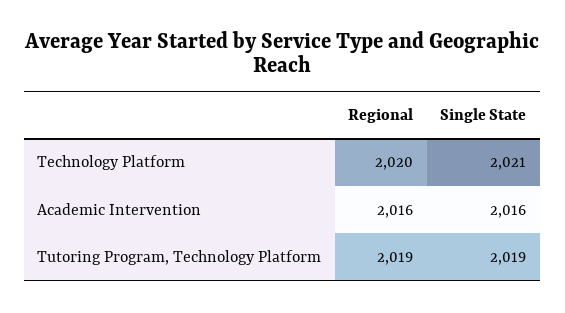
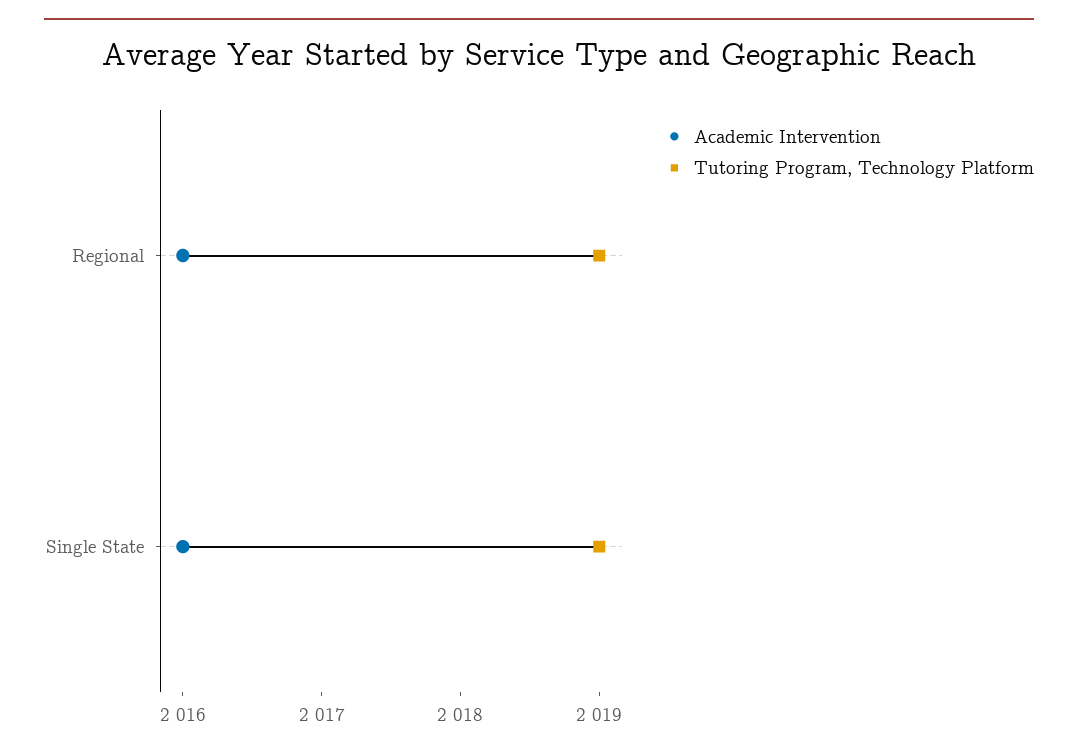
Technology Platform, Regional: 2020 -> none
Technology Platform, Single State: 2021 -> none

